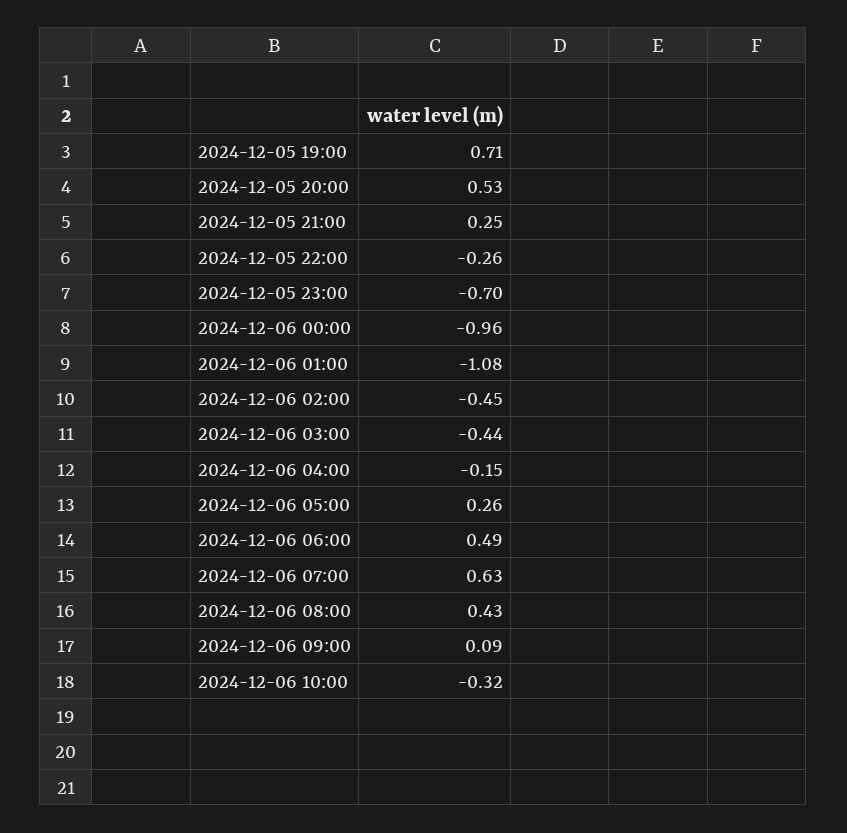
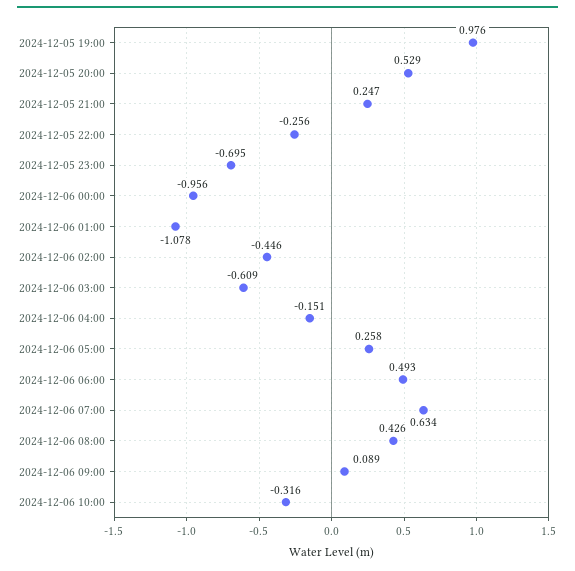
2024-12-05 19:00: 0.71 -> 0.976
2024-12-06 03:00: -0.44 -> -0.609

